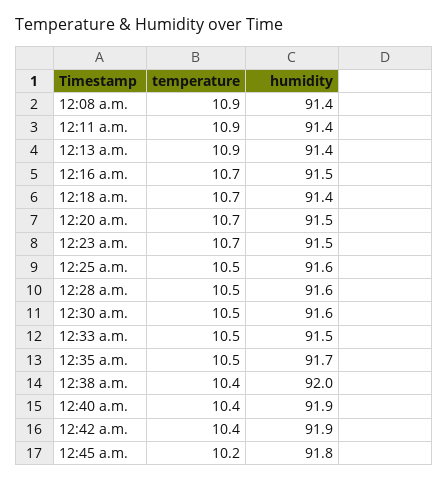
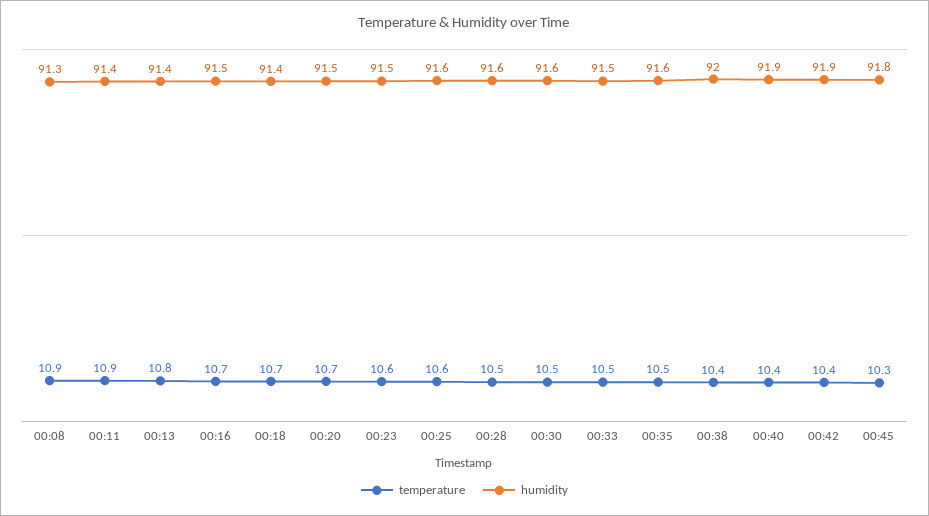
humidity, 12:08 a.m.: 91.4 -> 91.3
temperature, 12:13 a.m.: 10.9 -> 10.8
temperature, 12:23 a.m.: 10.7 -> 10.6
temperature, 12:25 a.m.: 10.5 -> 10.6
humidity, 12:35 a.m.: 91.7 -> 91.6
temperature, 12:45 a.m.: 10.2 -> 10.3

